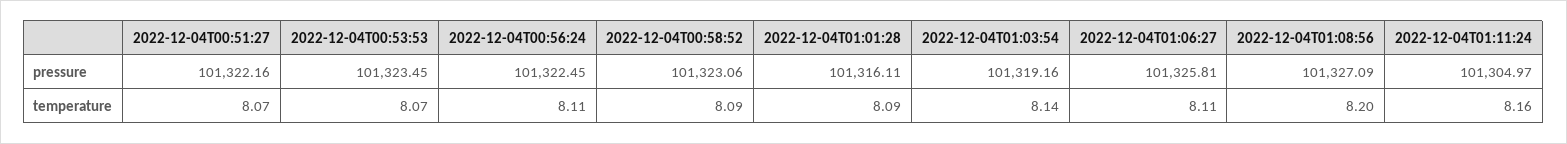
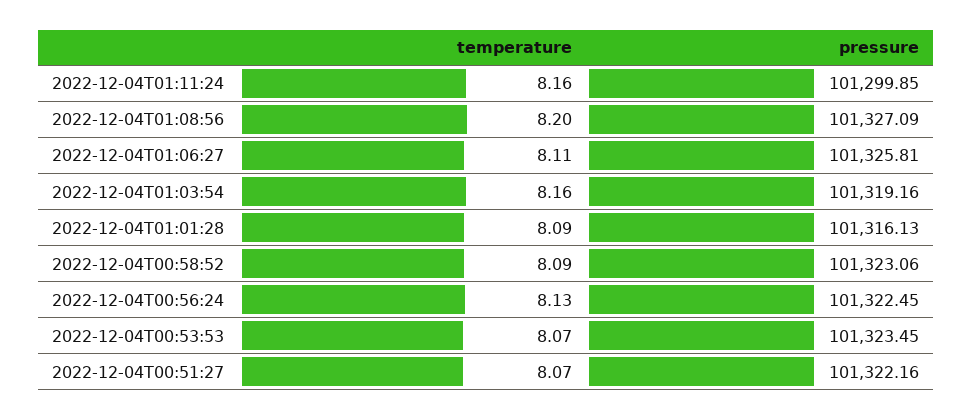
2022-12-04T01:01:28, pressure: 101316.11 -> 101316.13
2022-12-04T01:11:24, pressure: 101304.97 -> 101299.85
2022-12-04T00:56:24, temperature: 8.11 -> 8.13
2022-12-04T01:03:54, temperature: 8.14 -> 8.16

